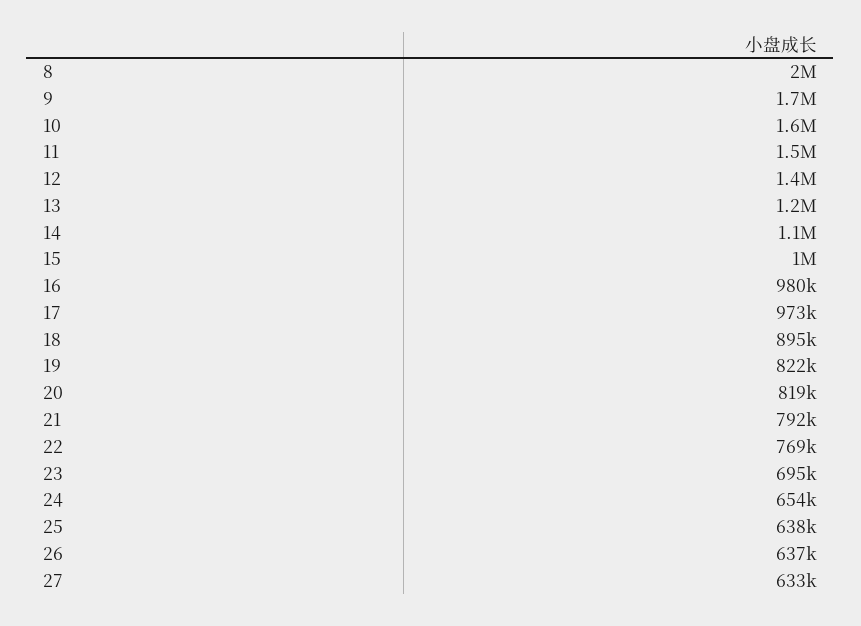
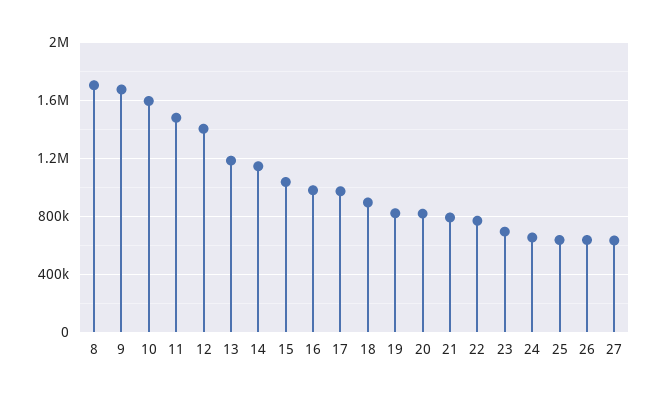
8: 2000000 -> 1700000

